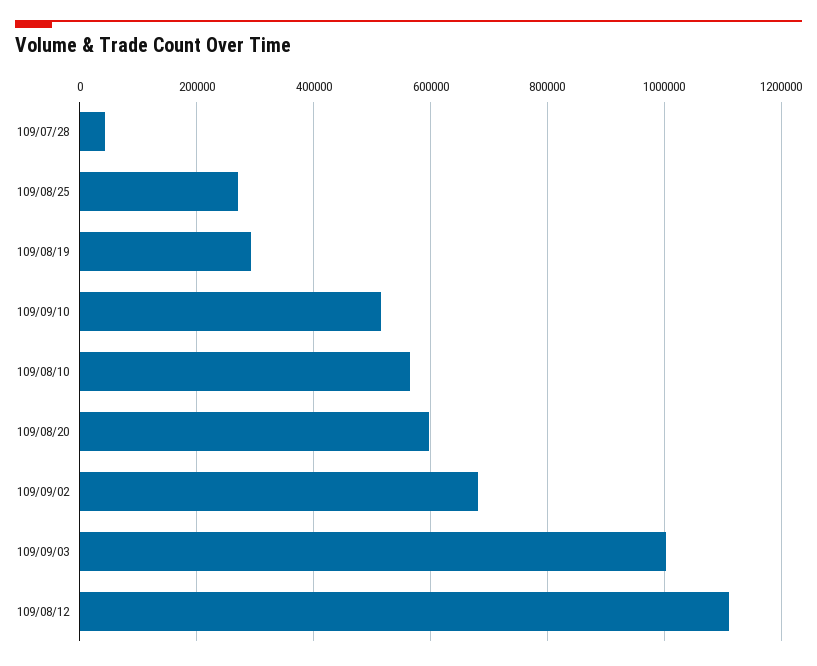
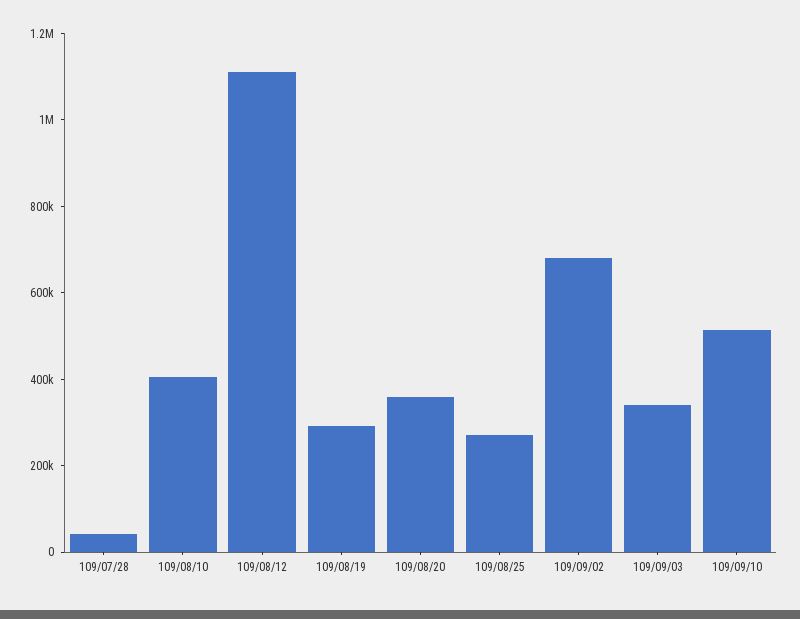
109/08/10: 560000 -> 400000
109/08/20: 600000 -> 350000
109/09/03: 1000000 -> 350000

